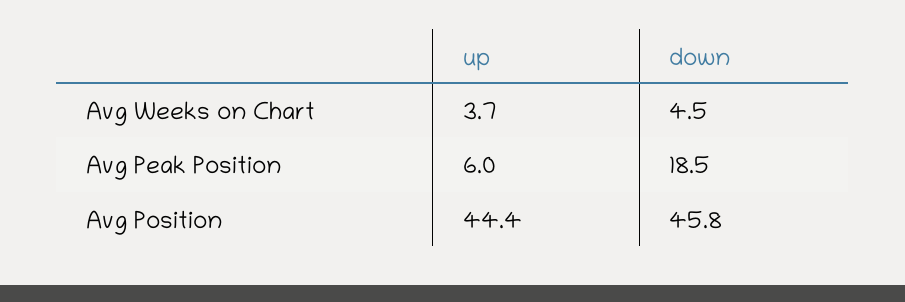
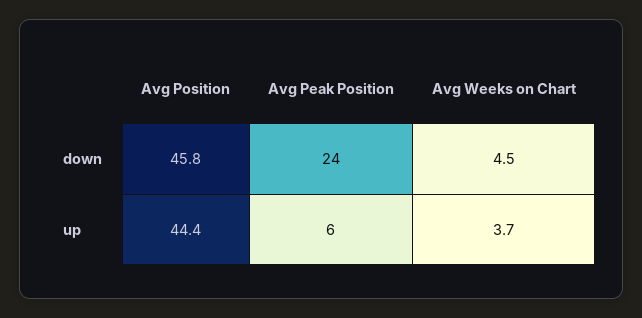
down, Avg Peak Position: 18.5 -> 24

